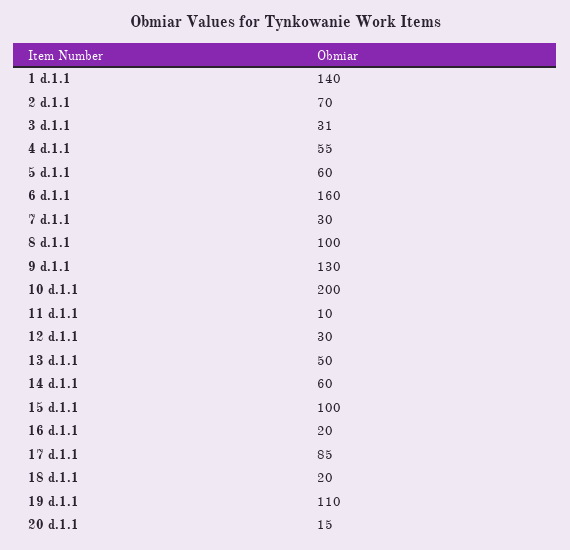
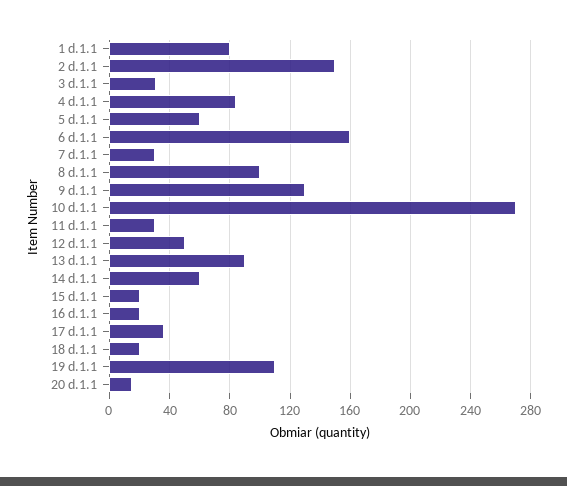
1 d.1.1: 140 -> 80
2 d.1.1: 70 -> 150
4 d.1.1: 55 -> 85
10 d.1.1: 200 -> 270
11 d.1.1: 10 -> 30
12 d.1.1: 30 -> 50
13 d.1.1: 50 -> 90
15 d.1.1: 100 -> 20
17 d.1.1: 85 -> 35

